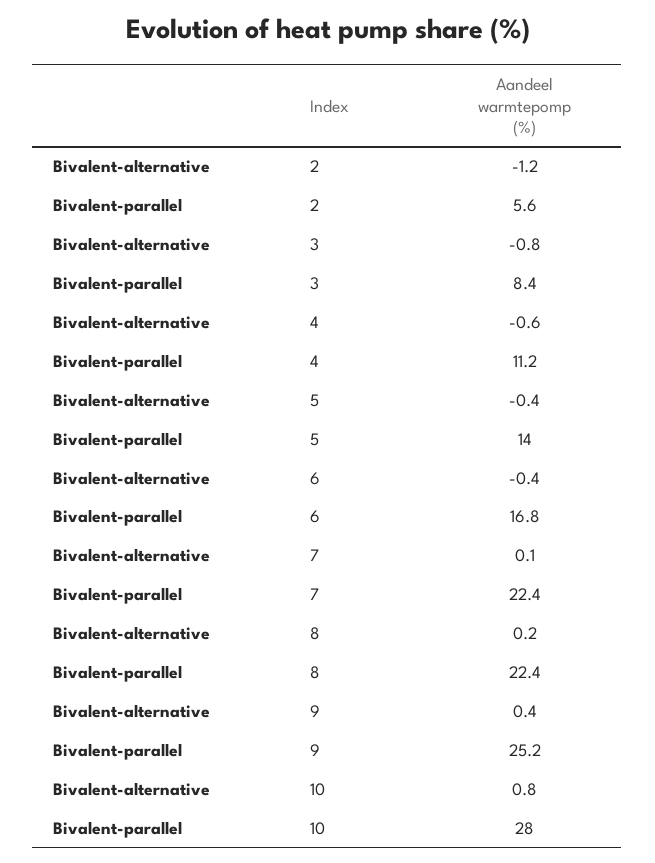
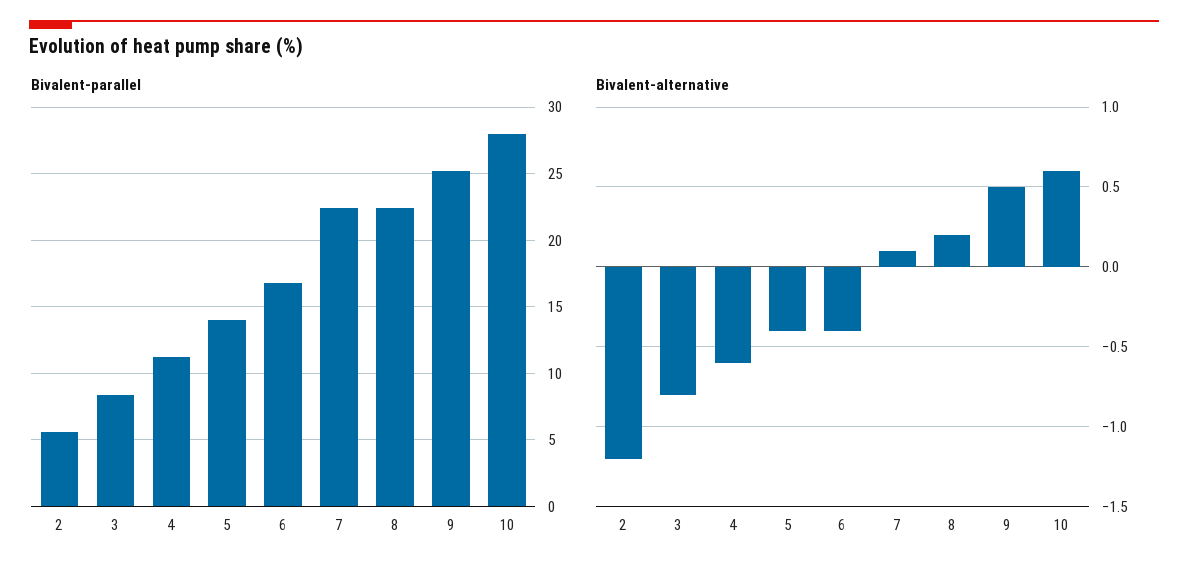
Bivalent-alternative, 9: 0.4 -> 0.5
Bivalent-alternative, 10: 0.8 -> 0.6

